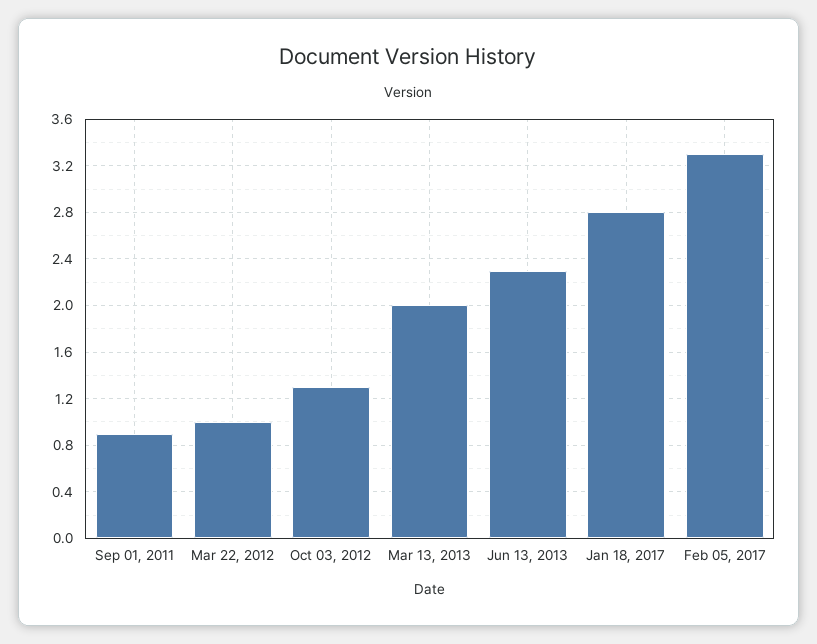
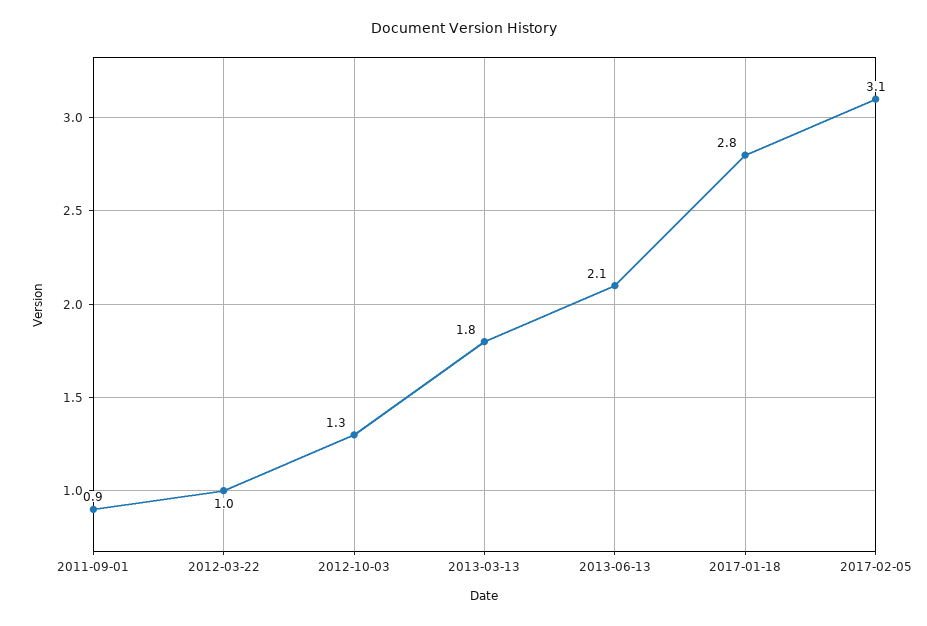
Mar 13, 2013: 2 -> 1.8
Jun 13, 2013: 2.3 -> 2.1
Feb 05, 2017: 3.3 -> 3.1

